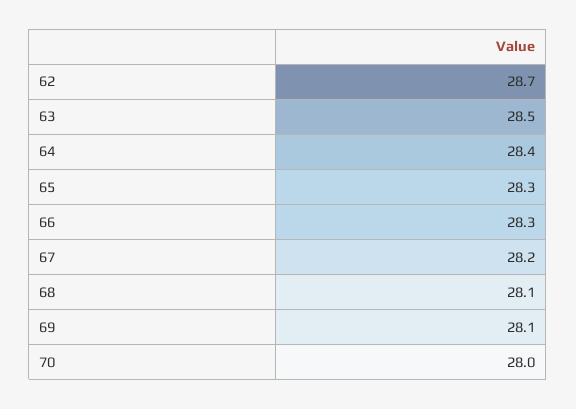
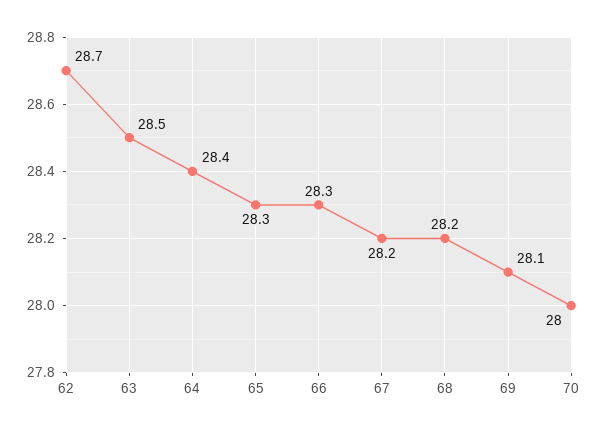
68: 28.1 -> 28.2

